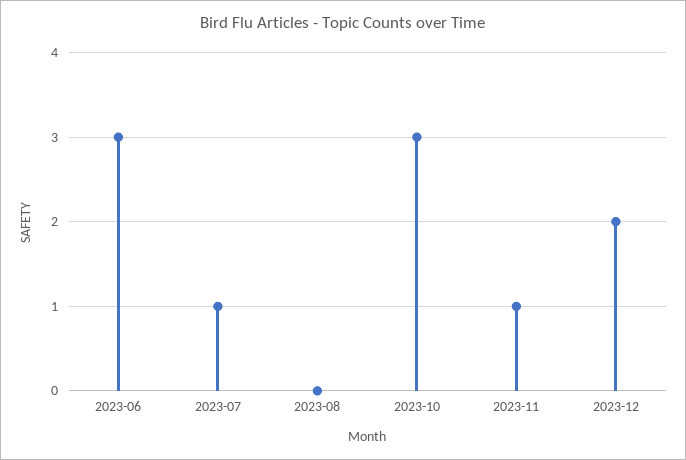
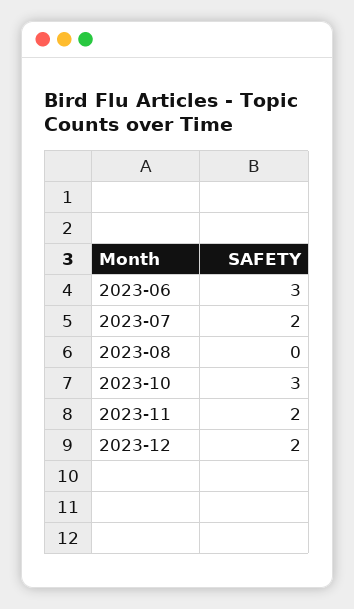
2023-07: 1 -> 2
2023-11: 1 -> 2

